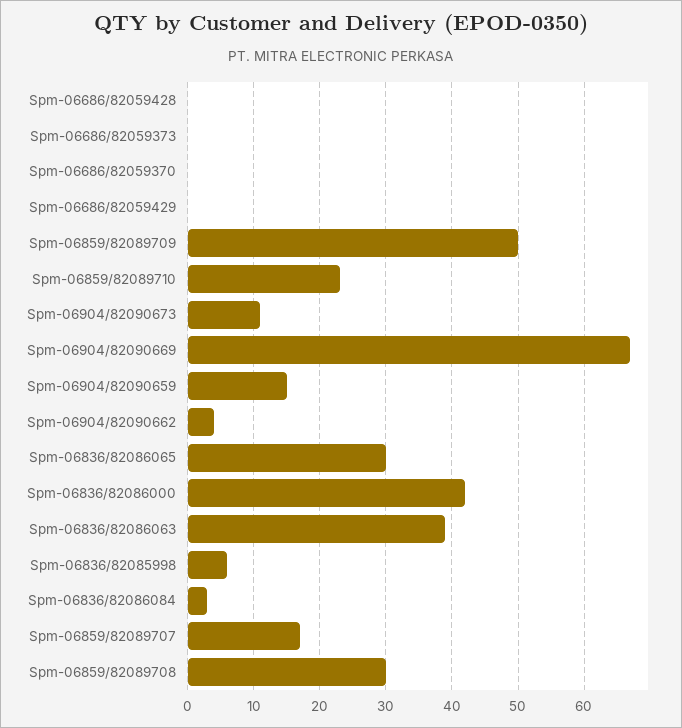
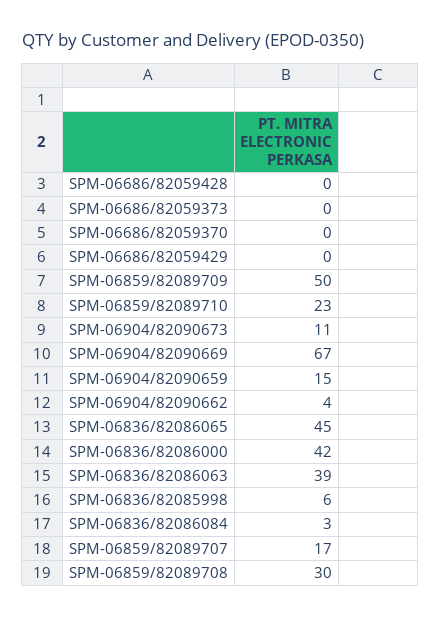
Spm-06836/82086065: 30 -> 45

